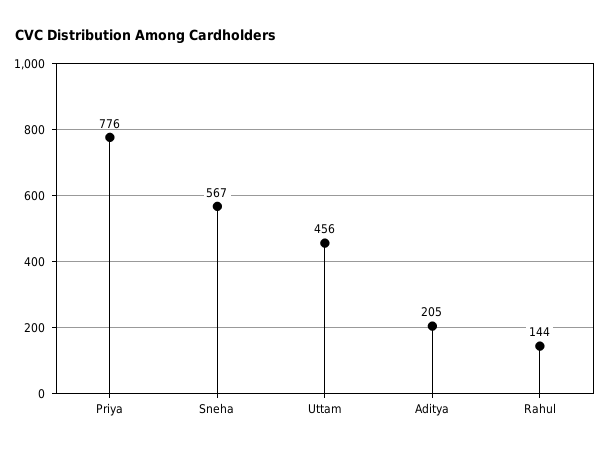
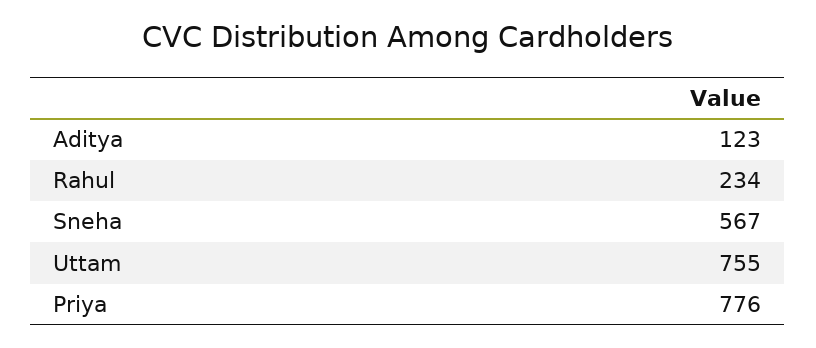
Uttam: 456 -> 755
Aditya: 205 -> 123
Rahul: 144 -> 234

